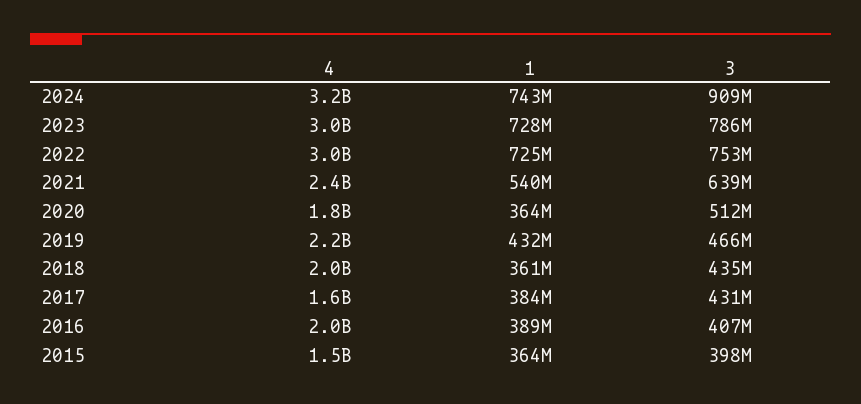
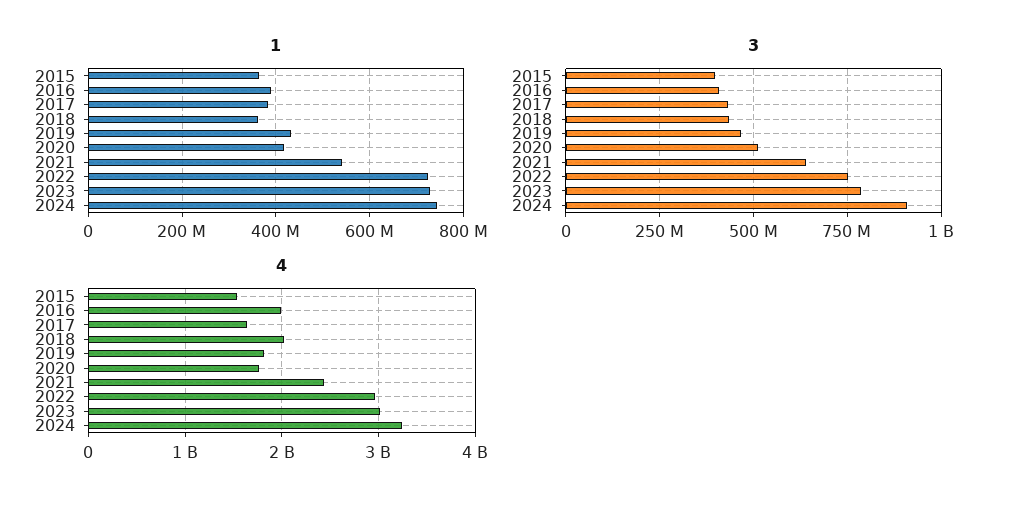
1, 2020: 364000000 -> 420000000
4, 2019: 2200000000 -> 1800000000

